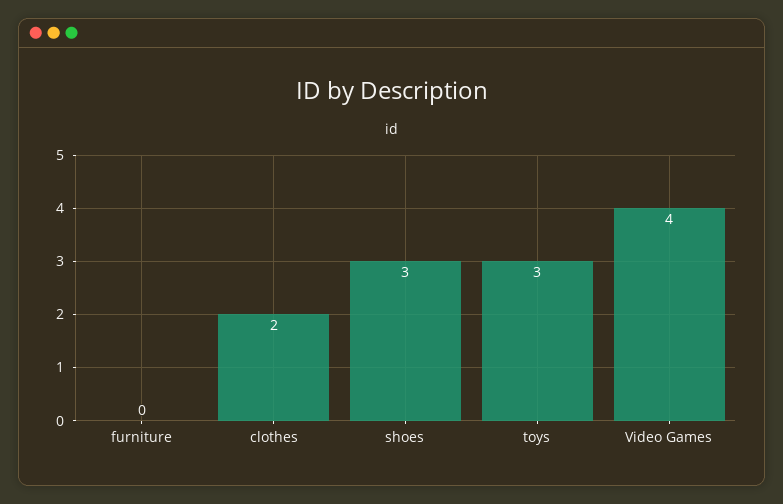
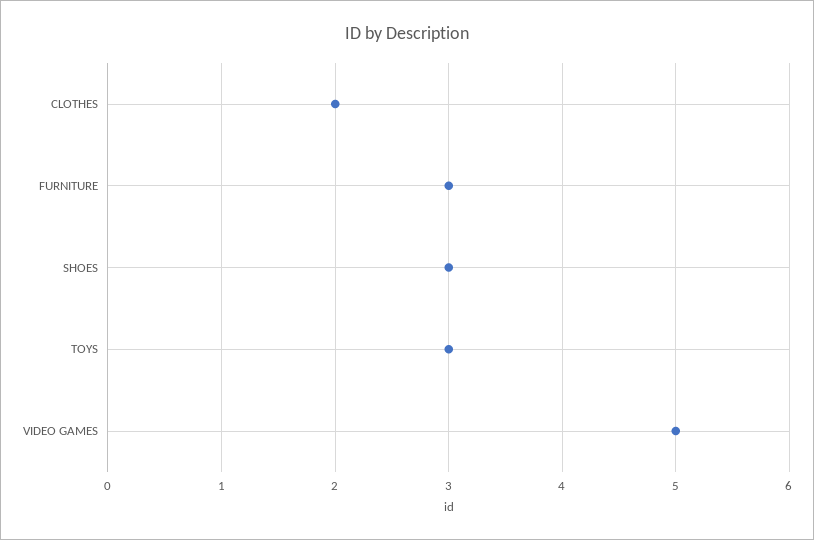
furniture: 0 -> 3
Video Games: 4 -> 5

